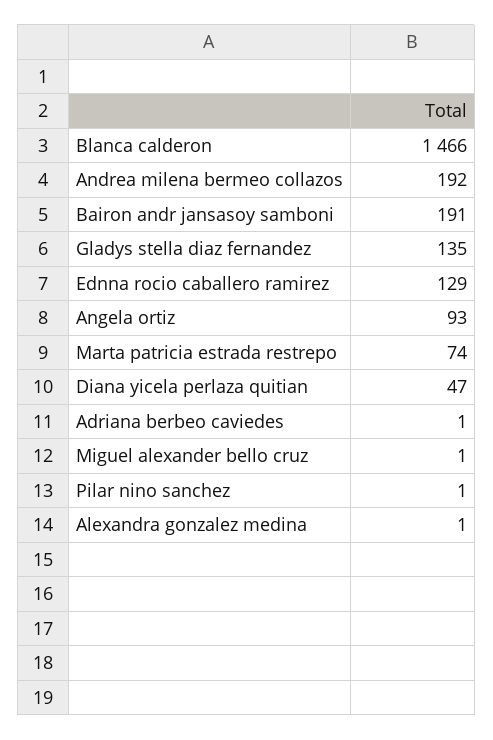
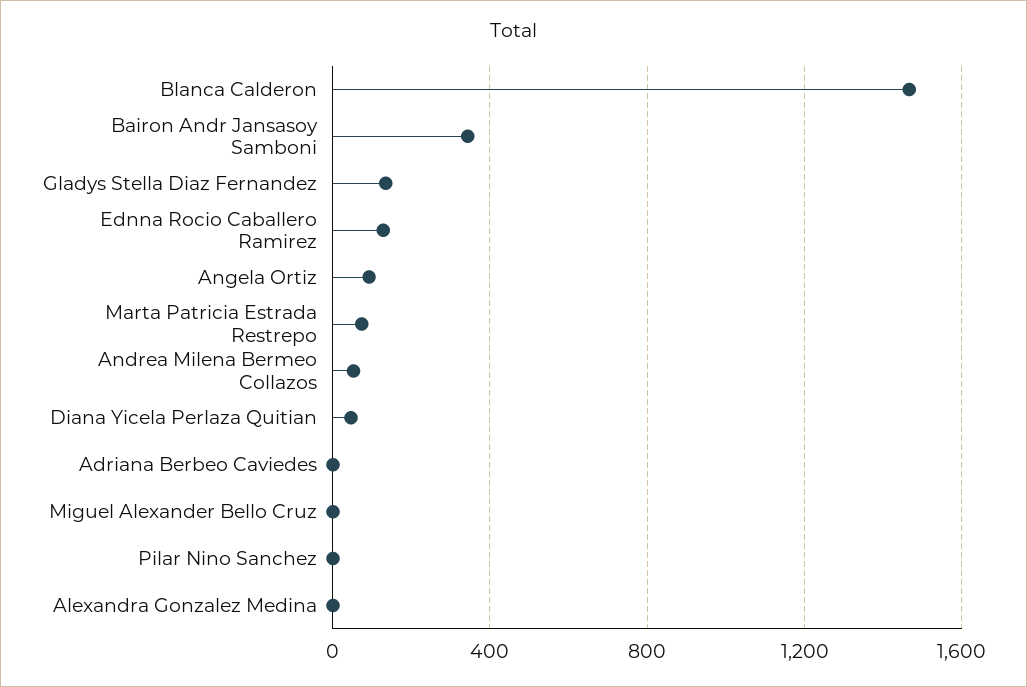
Andrea milena bermeo collazos: 192 -> 50
Bairon andr jansasoy samboni: 191 -> 350

